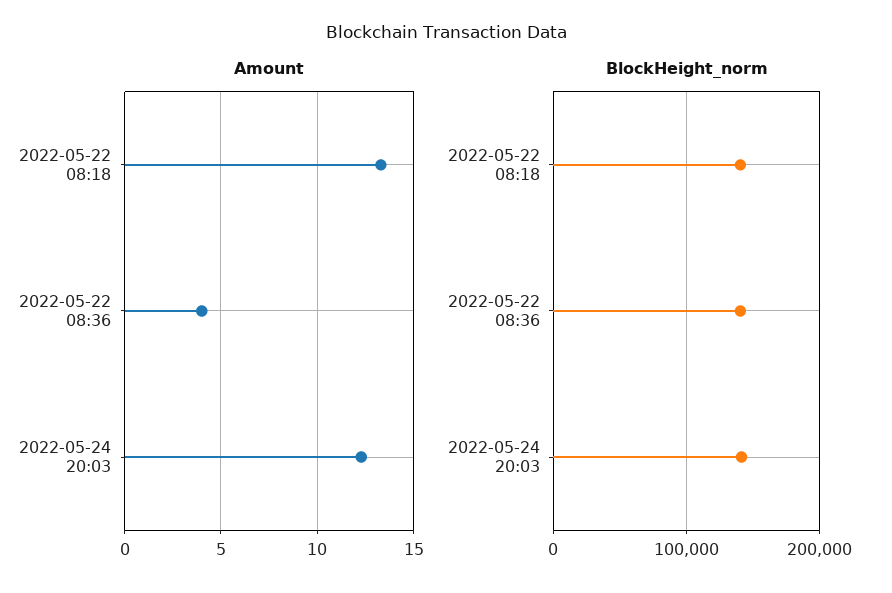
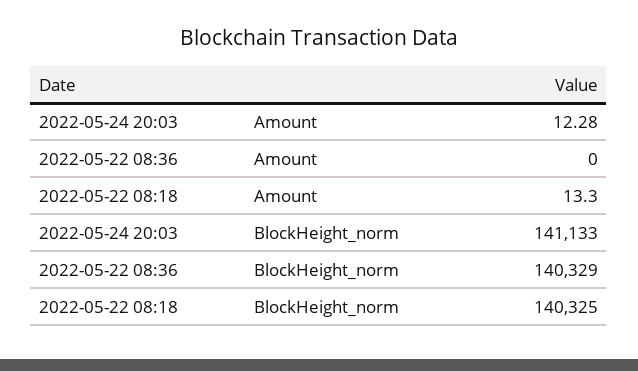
Amount, 2022-05-22 08:36: 4 -> 0

